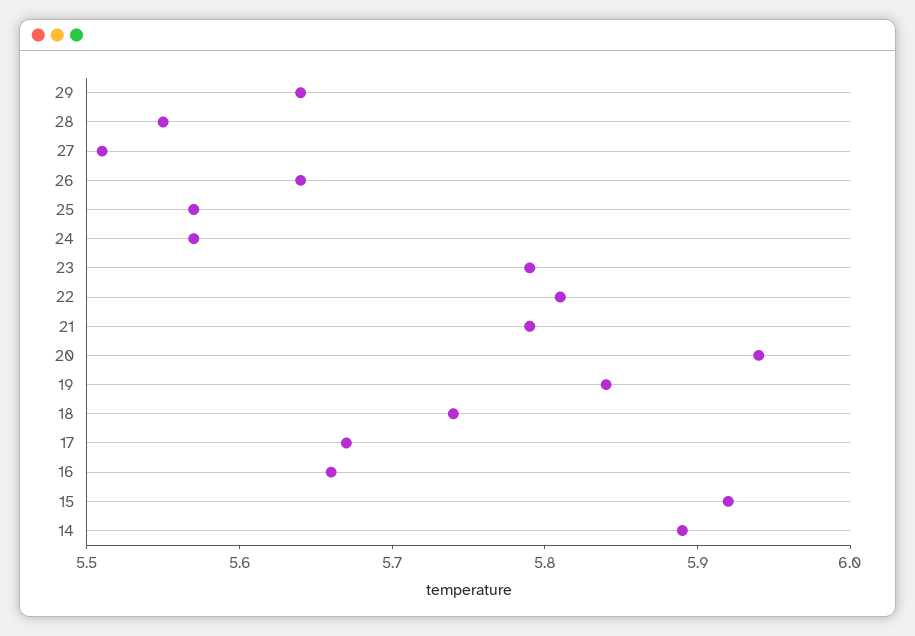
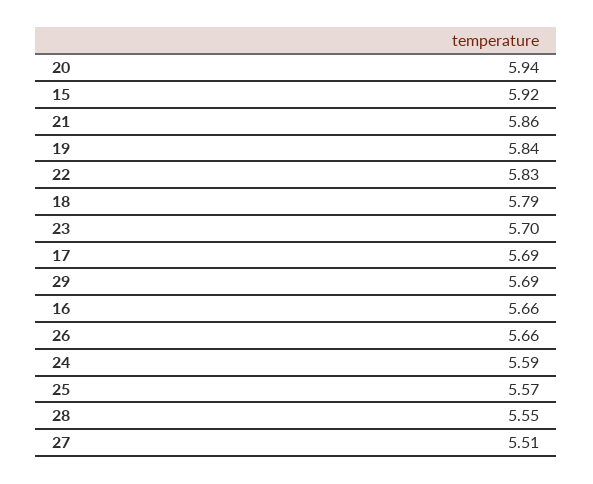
29: 5.64 -> 5.69
26: 5.64 -> 5.66
24: 5.57 -> 5.59
23: 5.79 -> 5.7
22: 5.81 -> 5.83
21: 5.79 -> 5.86
18: 5.74 -> 5.79
17: 5.67 -> 5.69
14: 5.89 -> none

